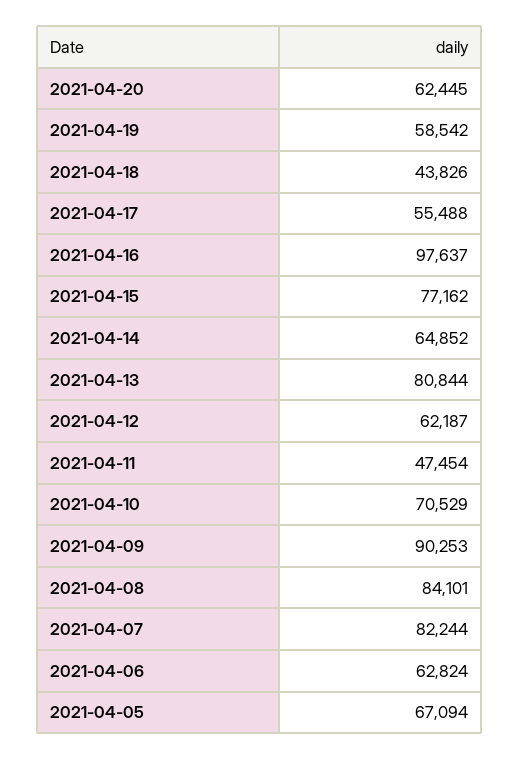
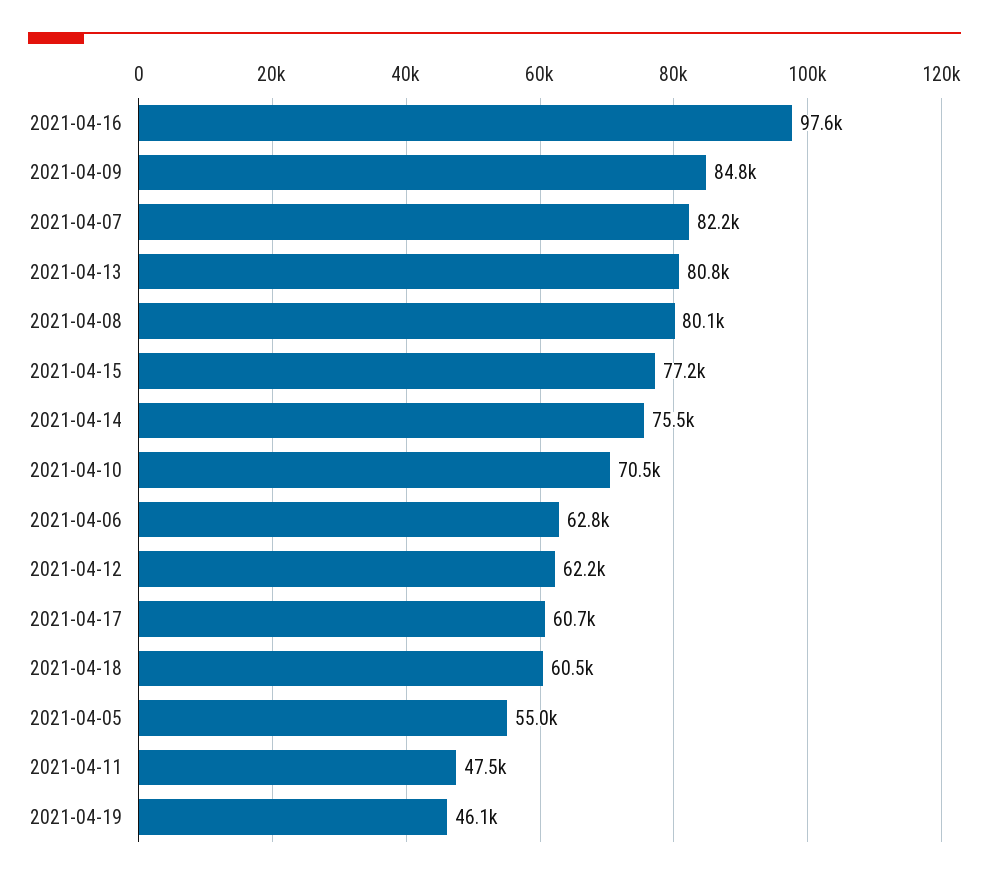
2021-04-20: 62445 -> none
2021-04-19: 58542 -> 46100
2021-04-18: 43826 -> 60500
2021-04-17: 55488 -> 60700
2021-04-14: 64852 -> 75500
2021-04-09: 90253 -> 84800
2021-04-08: 84101 -> 80100
2021-04-05: 67094 -> 55000

